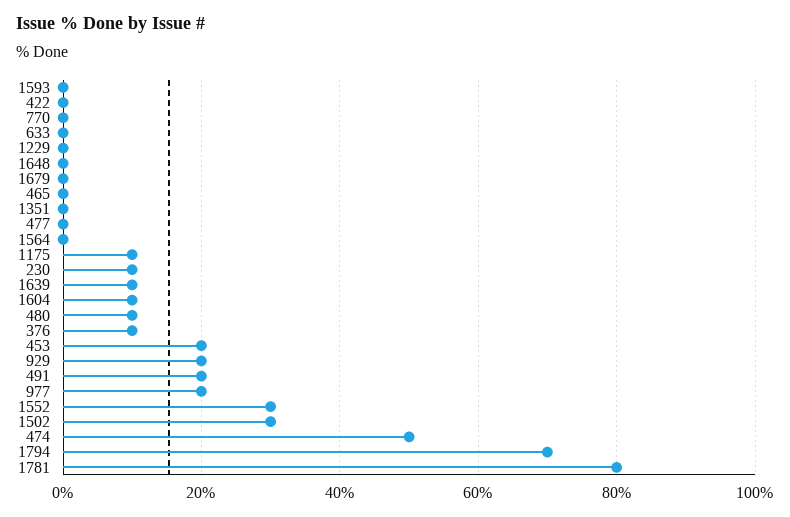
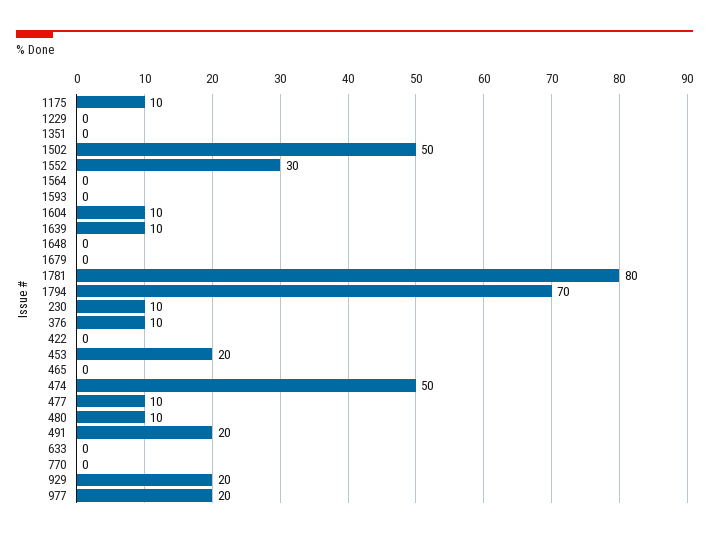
477: 0 -> 10
1502: 30 -> 50

